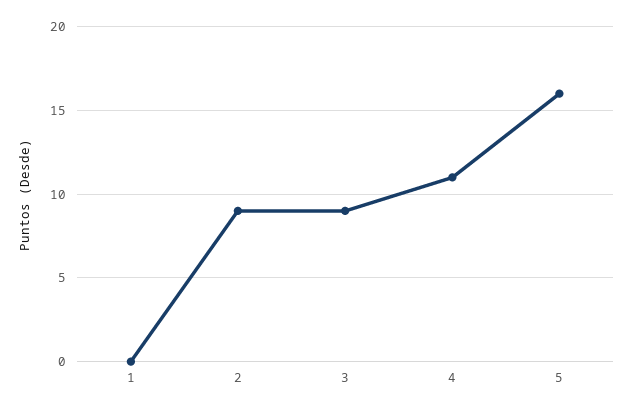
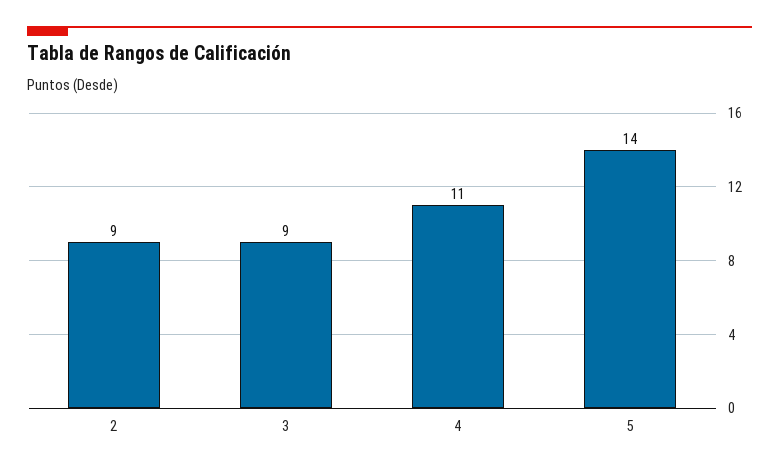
1: 0 -> none
5: 16 -> 14

